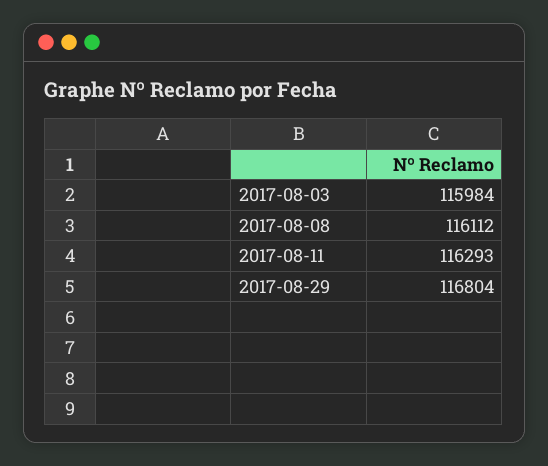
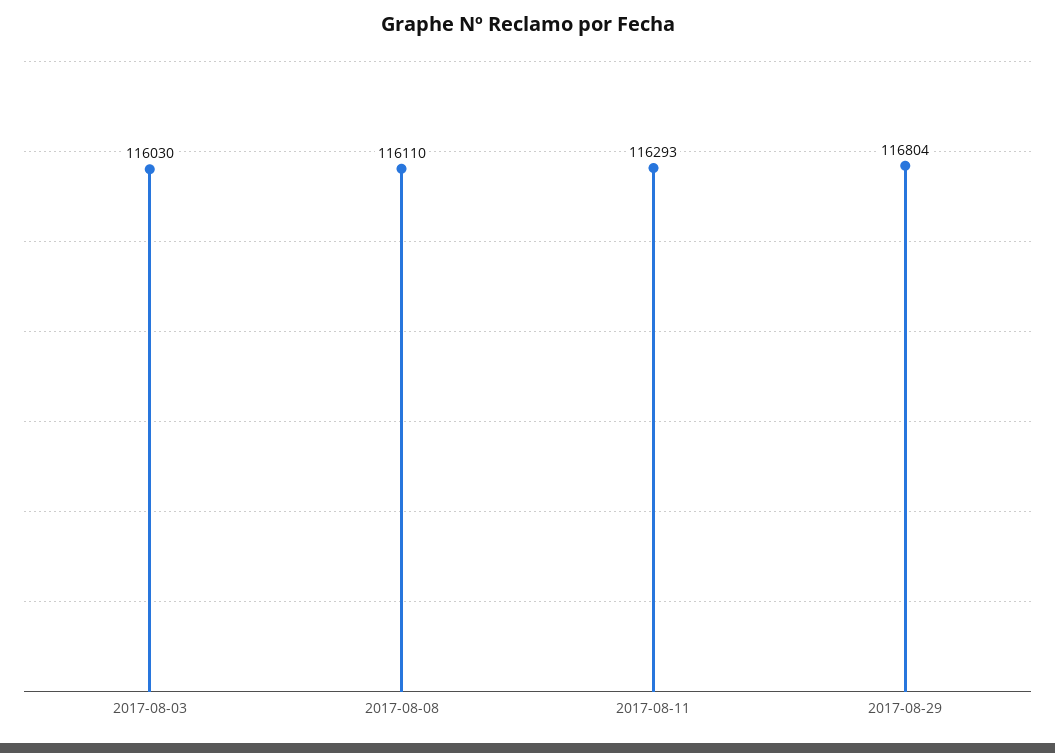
2017-08-03: 115984 -> 116030
2017-08-08: 116112 -> 116110

